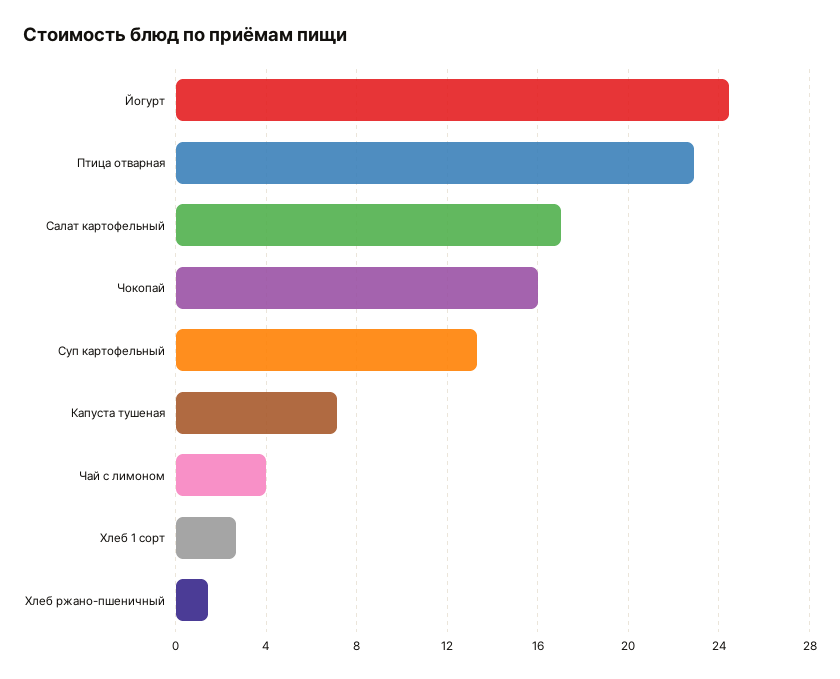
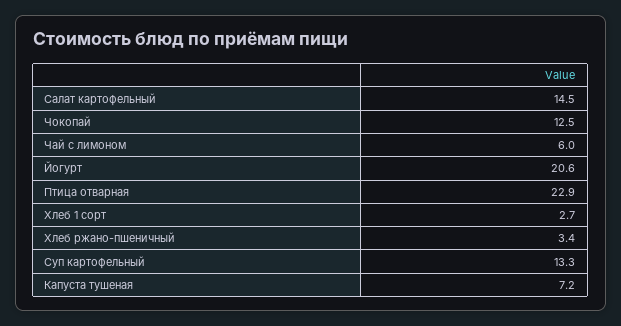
Йогурт: 24.5 -> 20.6
Салат картофельный: 17 -> 14.5
Чокопай: 16 -> 12.5
Чай с лимоном: 4 -> 6
Хлеб ржано-пшеничный: 1.5 -> 3.4

